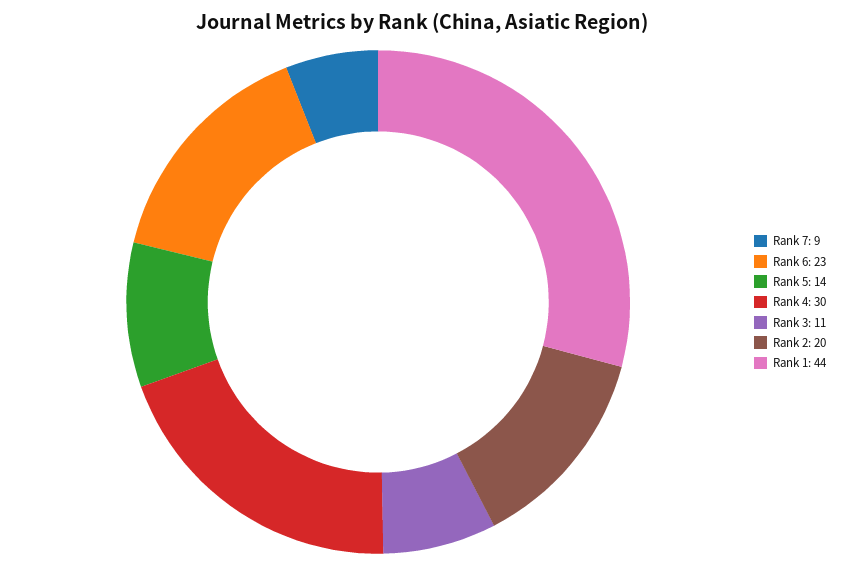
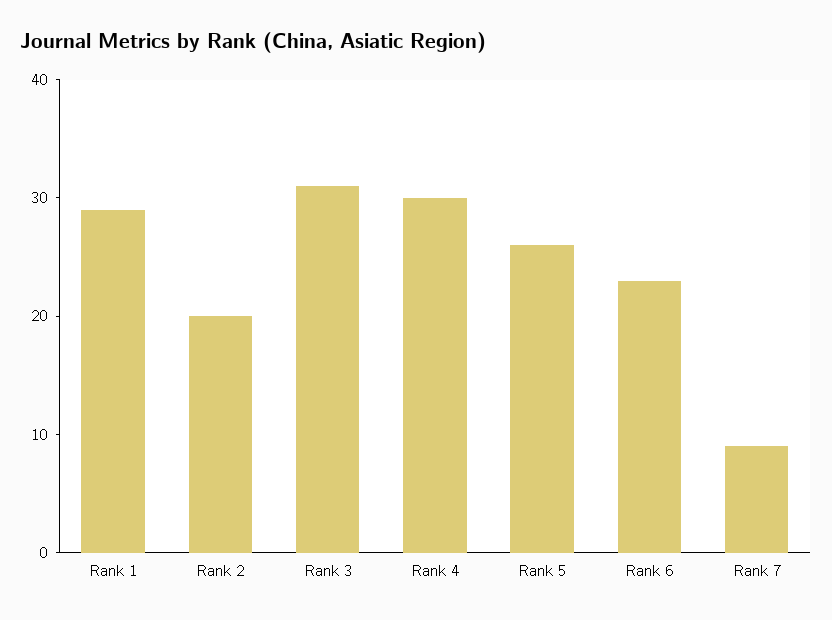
Rank 5: 14 -> 26
Rank 3: 11 -> 31
Rank 1: 44 -> 29

